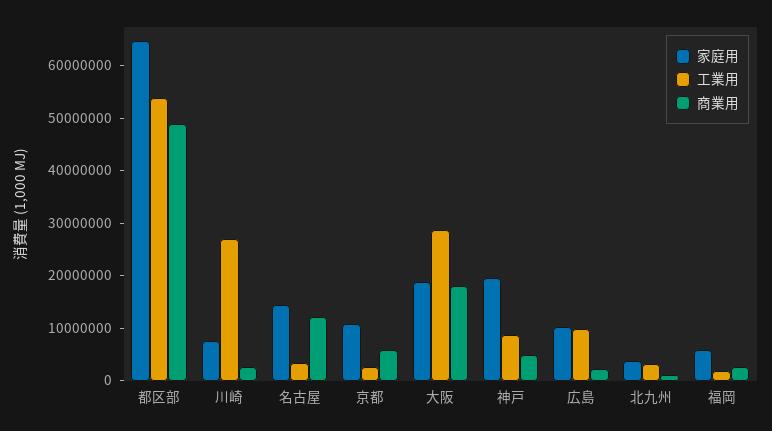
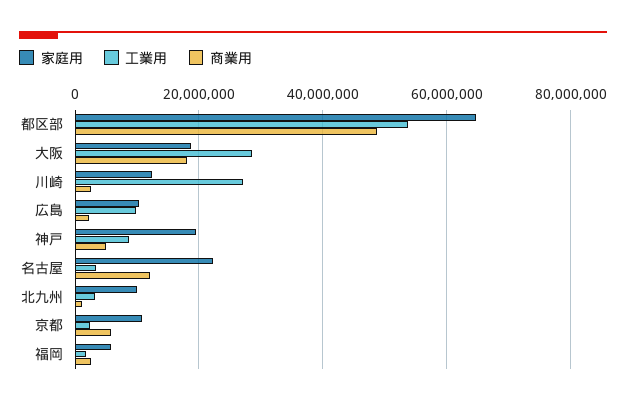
家庭用, 川崎: 8000000 -> 12000000
家庭用, 名古屋: 14000000 -> 22000000
家庭用, 北九州: 4000000 -> 10000000

